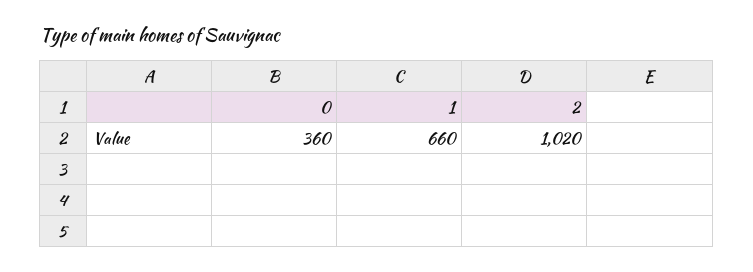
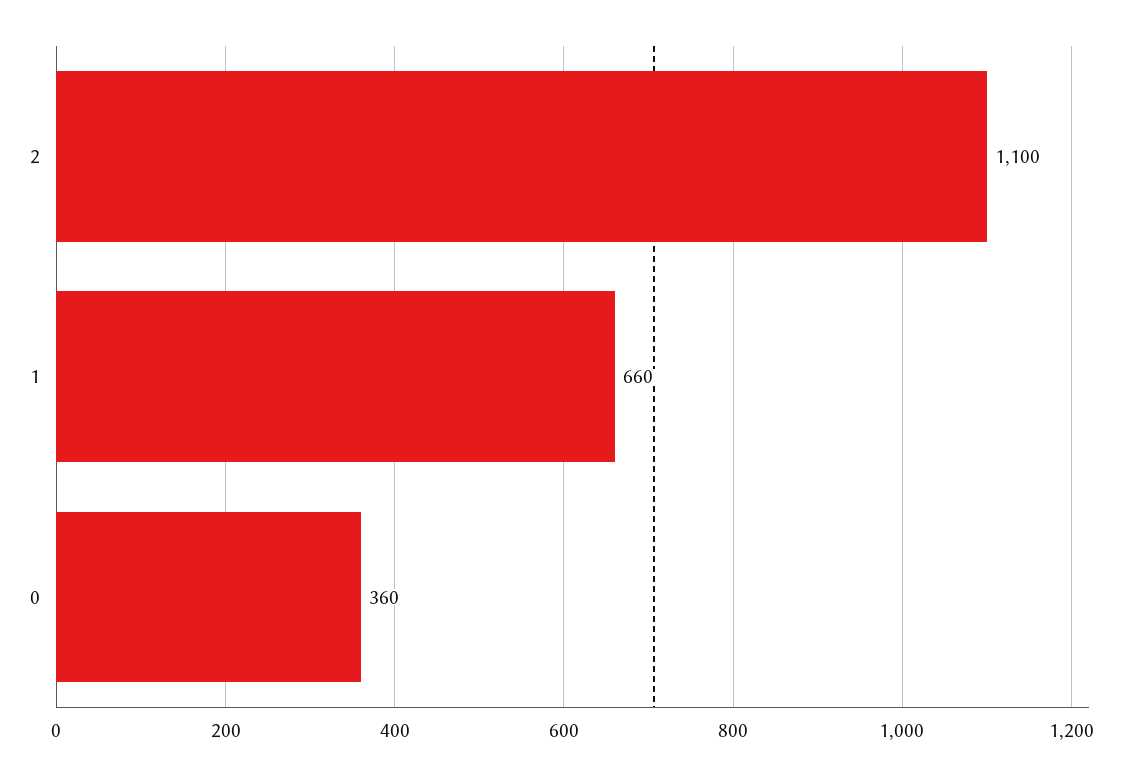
2: 1020 -> 1100

